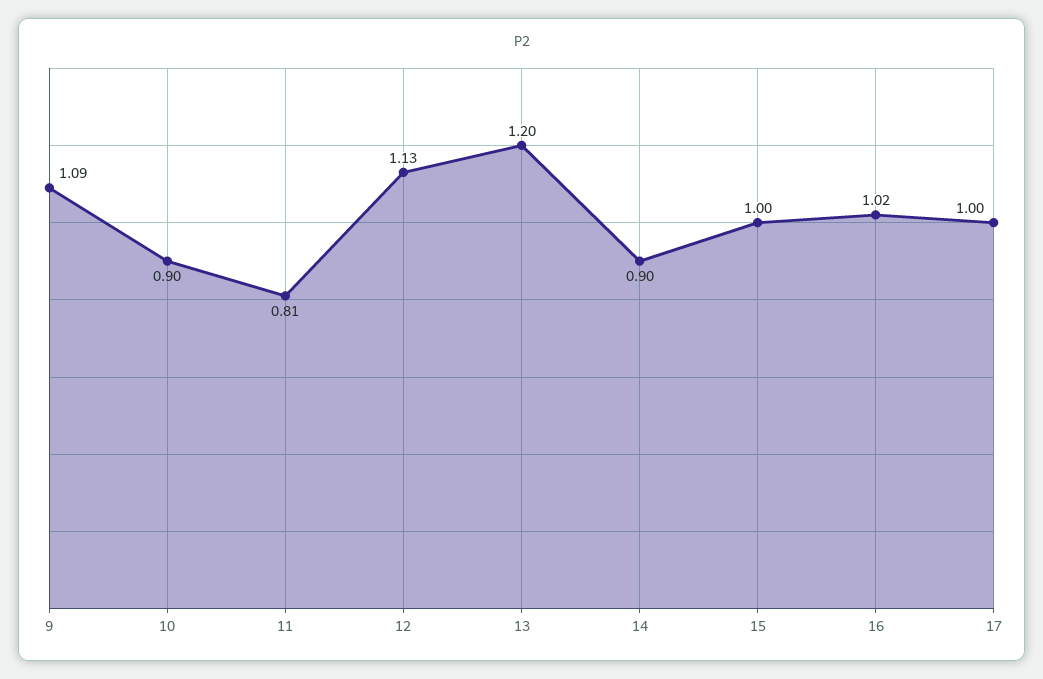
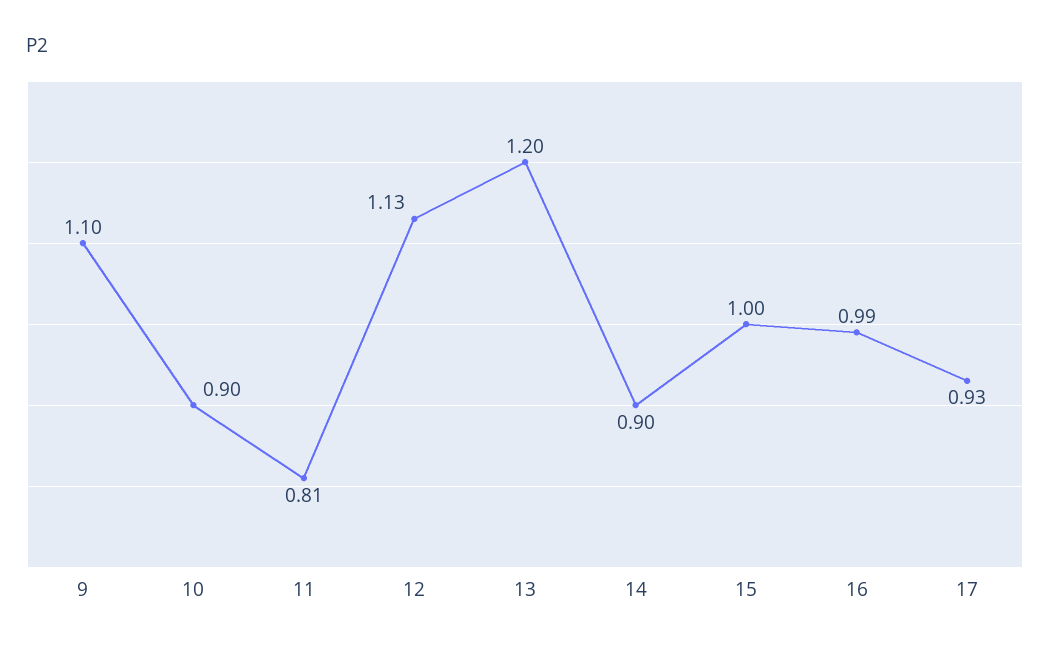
9: 1.09 -> 1.1
16: 1.02 -> 0.99
17: 1 -> 0.93

